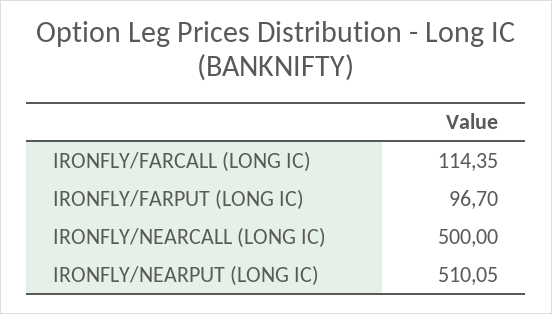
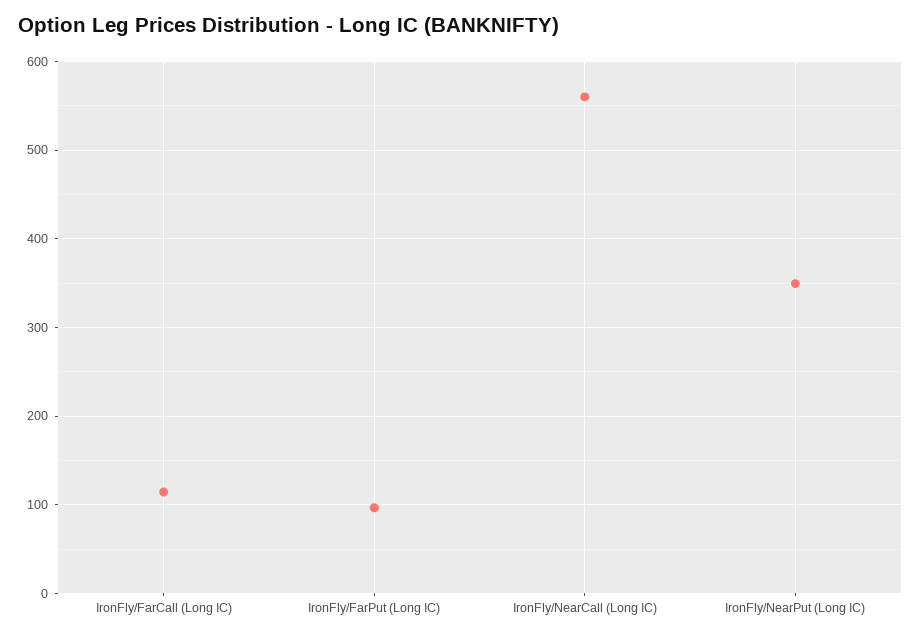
IRONFLY/NEARCALL (LONG IC): 500 -> 560
IRONFLY/NEARPUT (LONG IC): 510.05 -> 350

